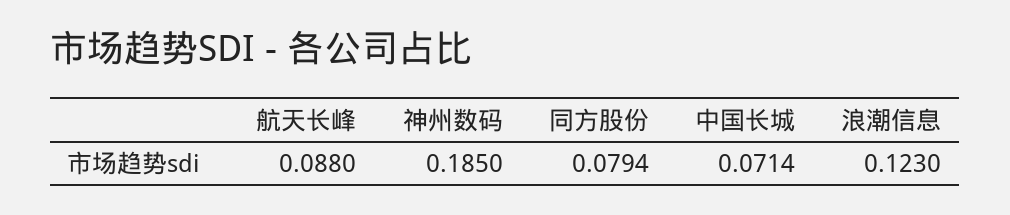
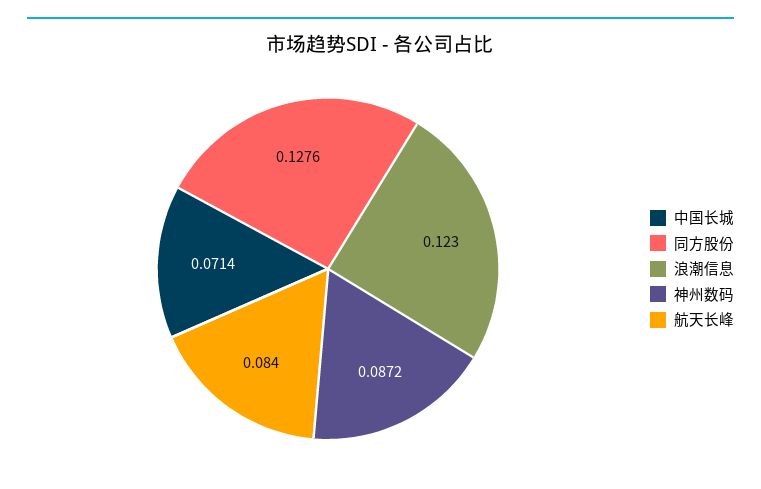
航天长峰: 0.088 -> 0.084
神州数码: 0.185 -> 0.0872
同方股份: 0.0794 -> 0.1276

